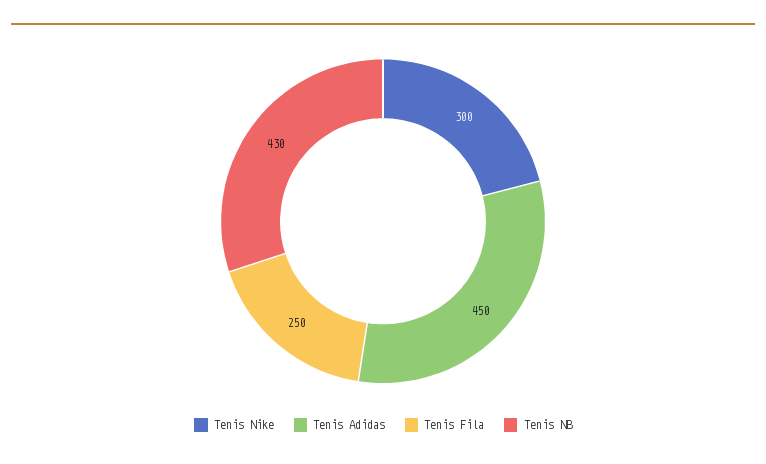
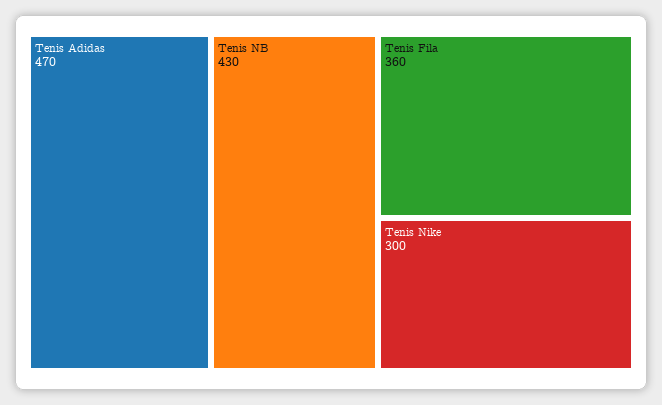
Tenis Adidas: 450 -> 470
Tenis Fila: 250 -> 360

